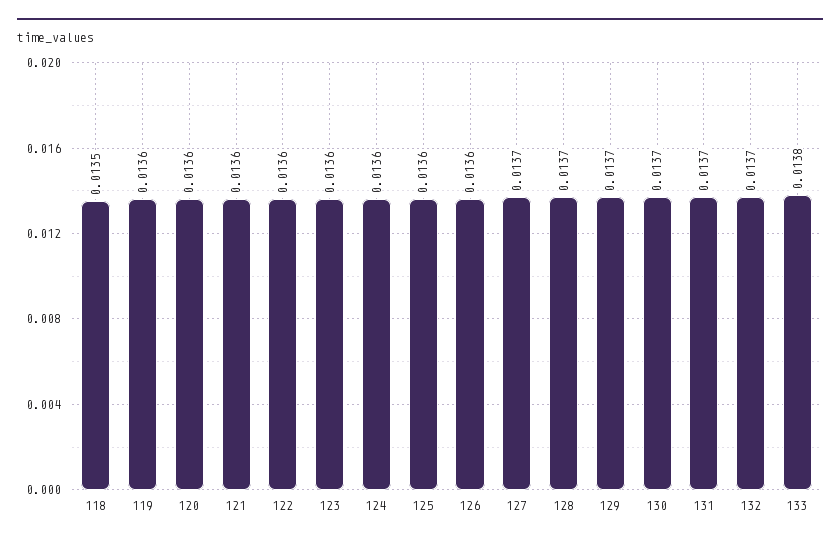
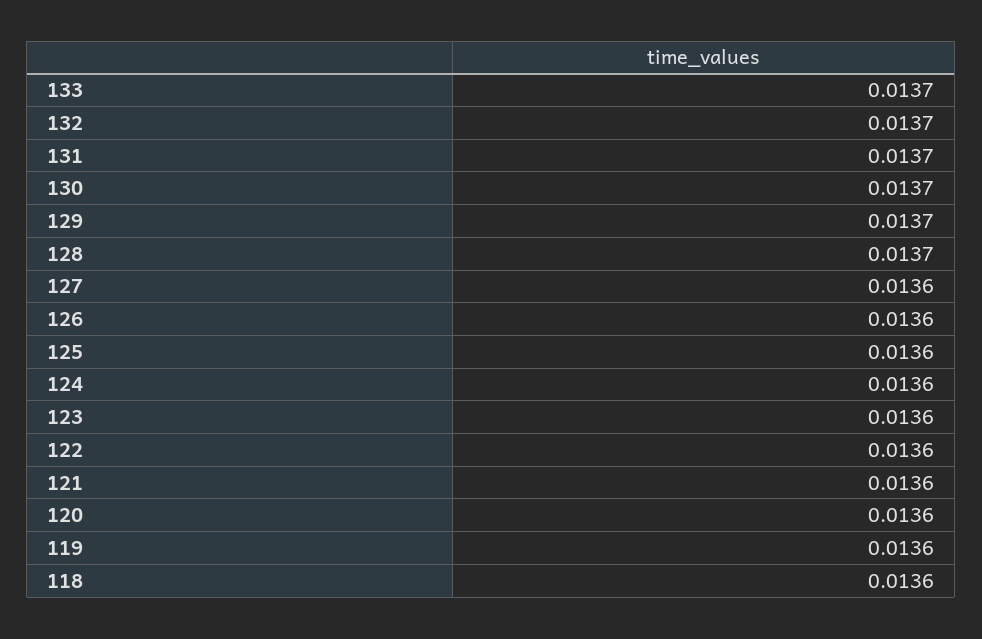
118: 0.0135 -> 0.0136
127: 0.0137 -> 0.0136
133: 0.0138 -> 0.0137

